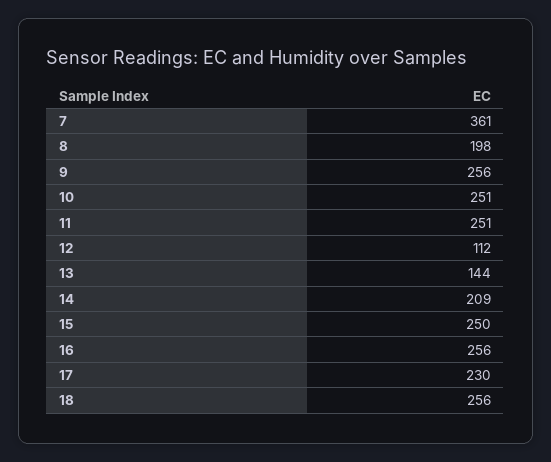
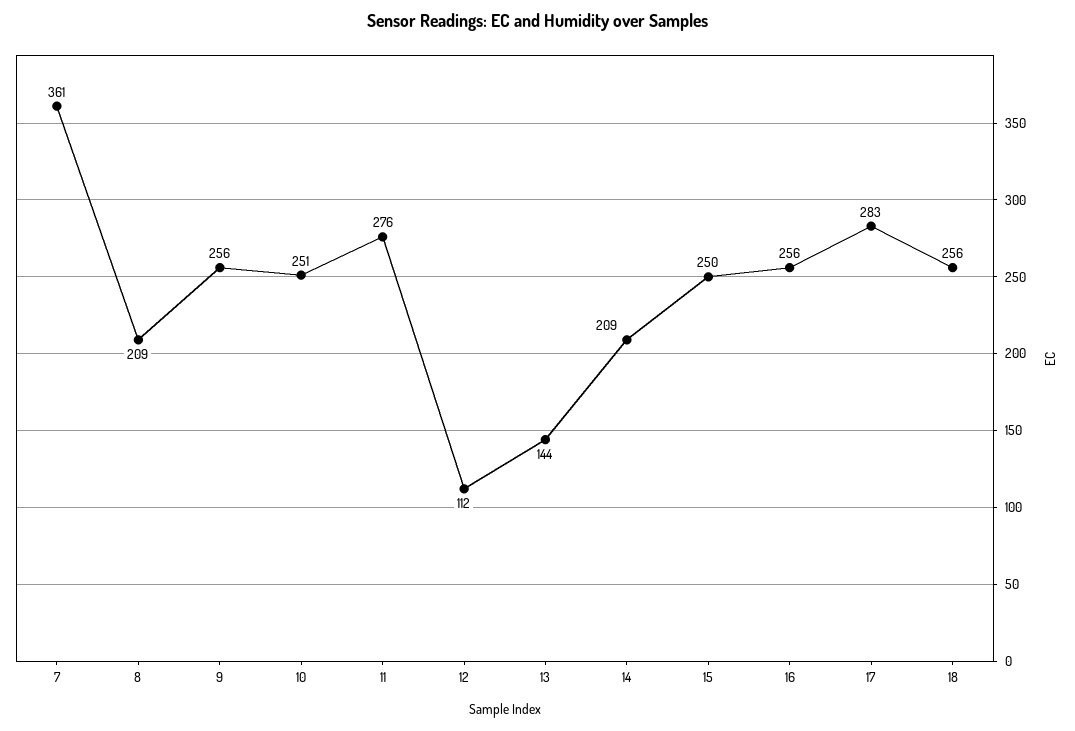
8: 198 -> 209
11: 251 -> 276
17: 230 -> 283

